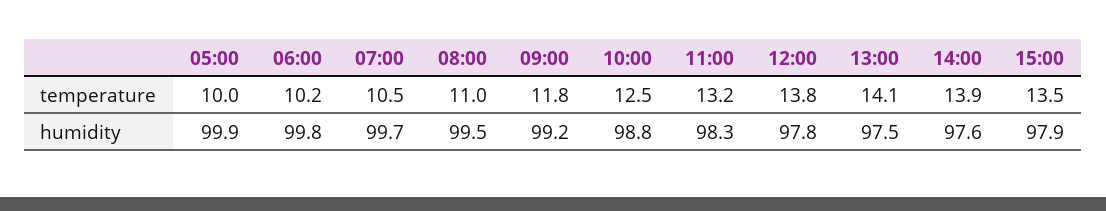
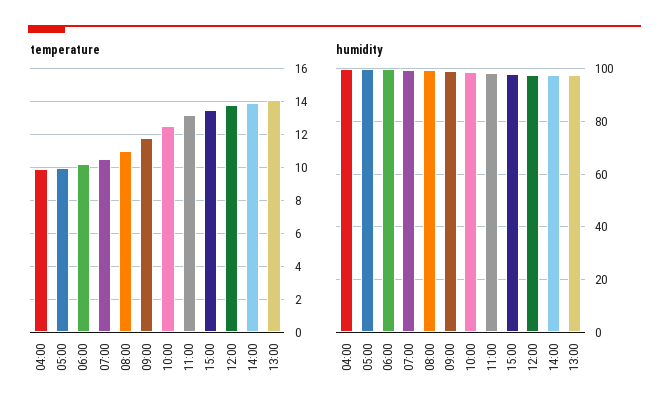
temperature, 04:00: none -> 10
humidity, 04:00: none -> 100

